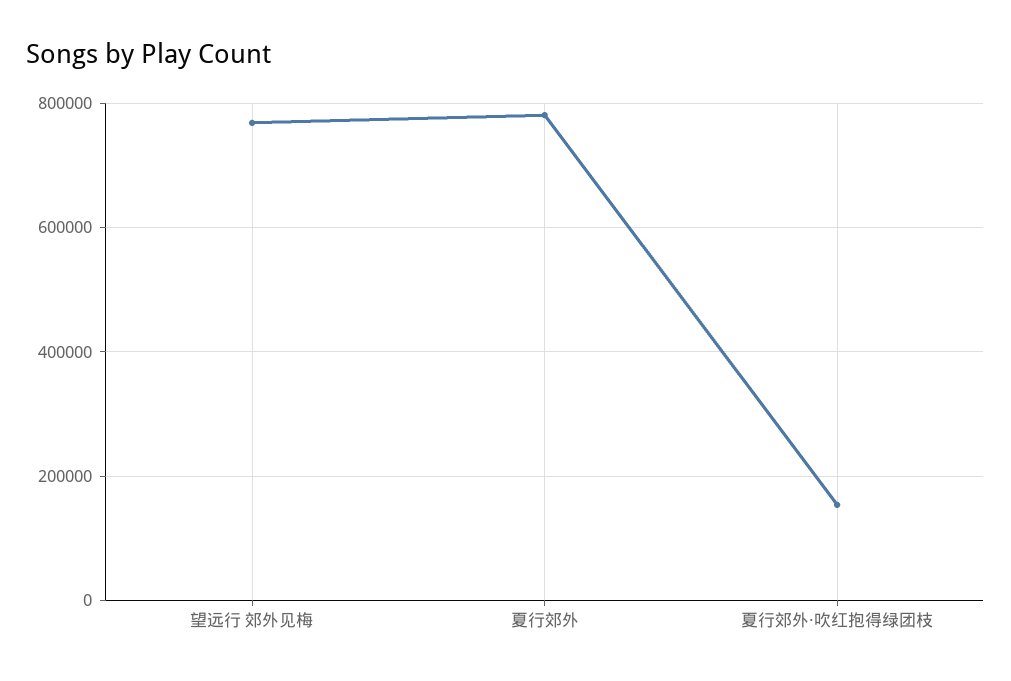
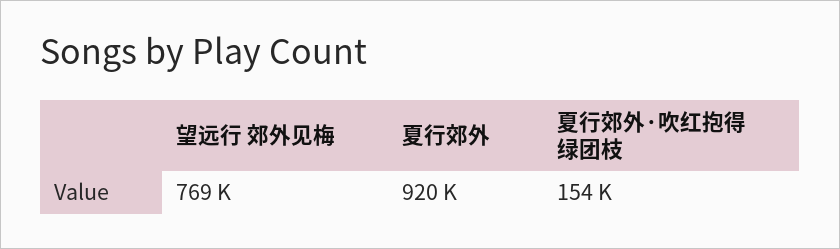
夏行郊外: 780000 -> 920000

